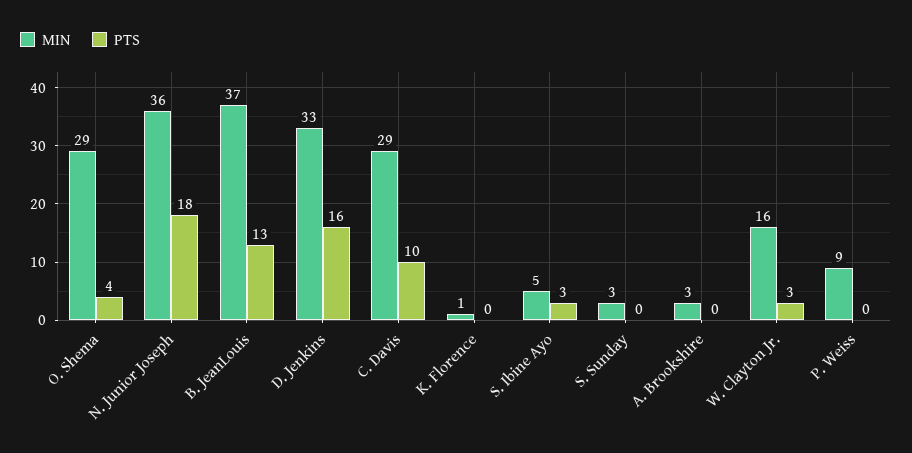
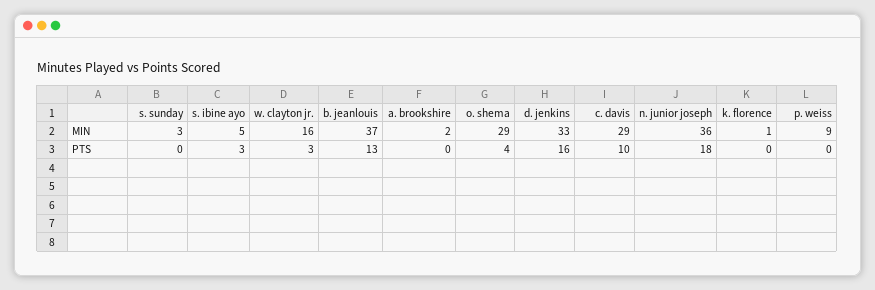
MIN, A. Brookshire: 3 -> 2

